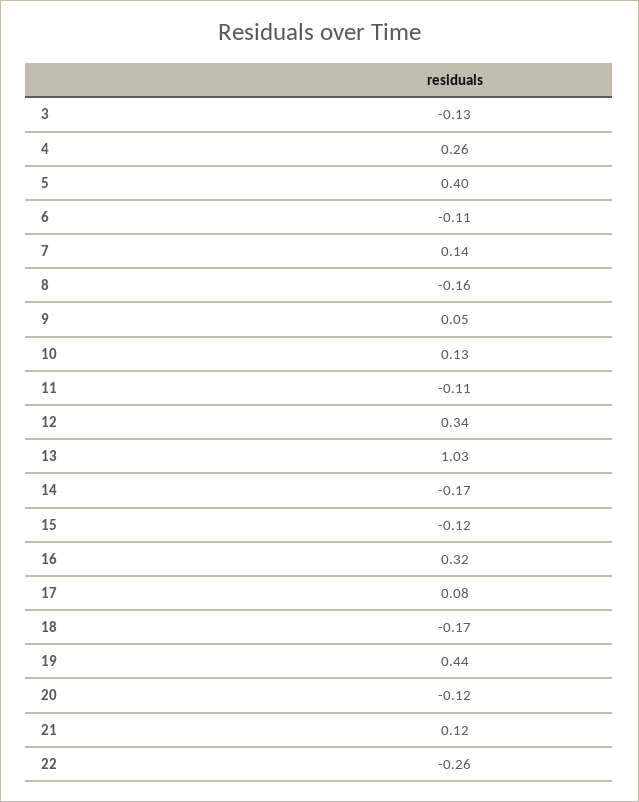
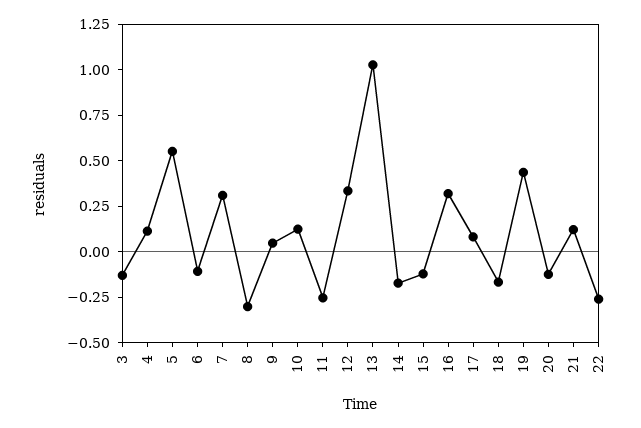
4: 0.26 -> 0.1
5: 0.4 -> 0.55
7: 0.14 -> 0.3
8: -0.16 -> -0.3
11: -0.11 -> -0.25

